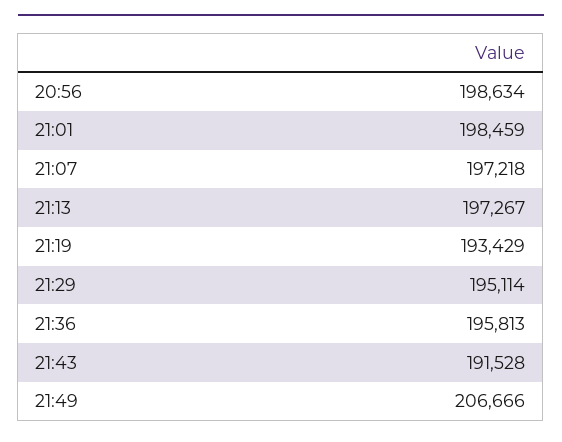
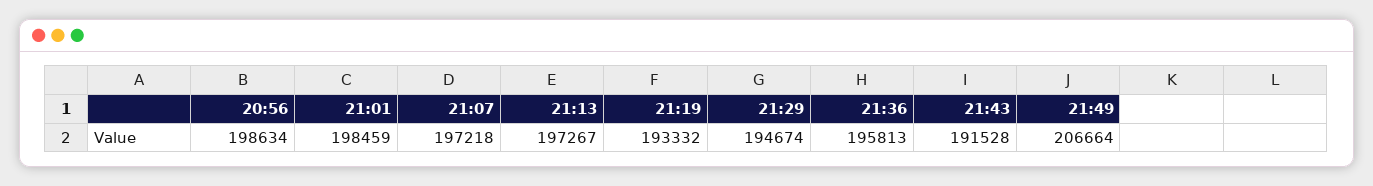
21:19: 193429 -> 193332
21:29: 195114 -> 194674
21:49: 206666 -> 206664

